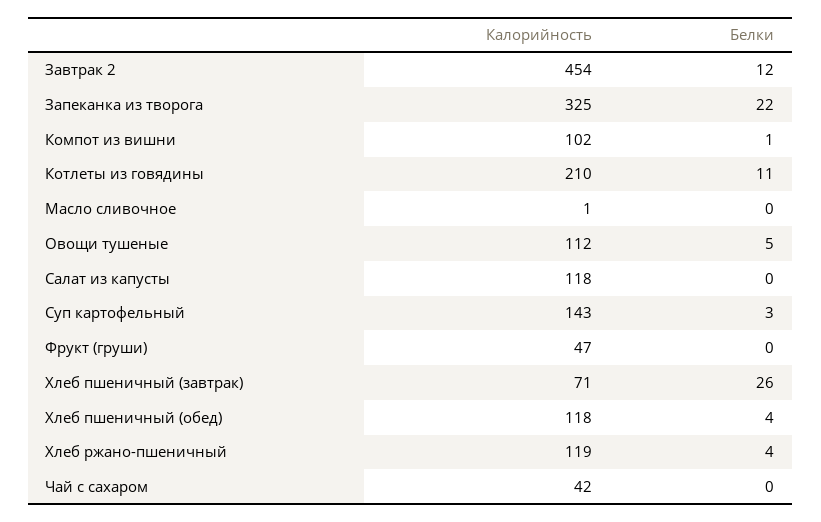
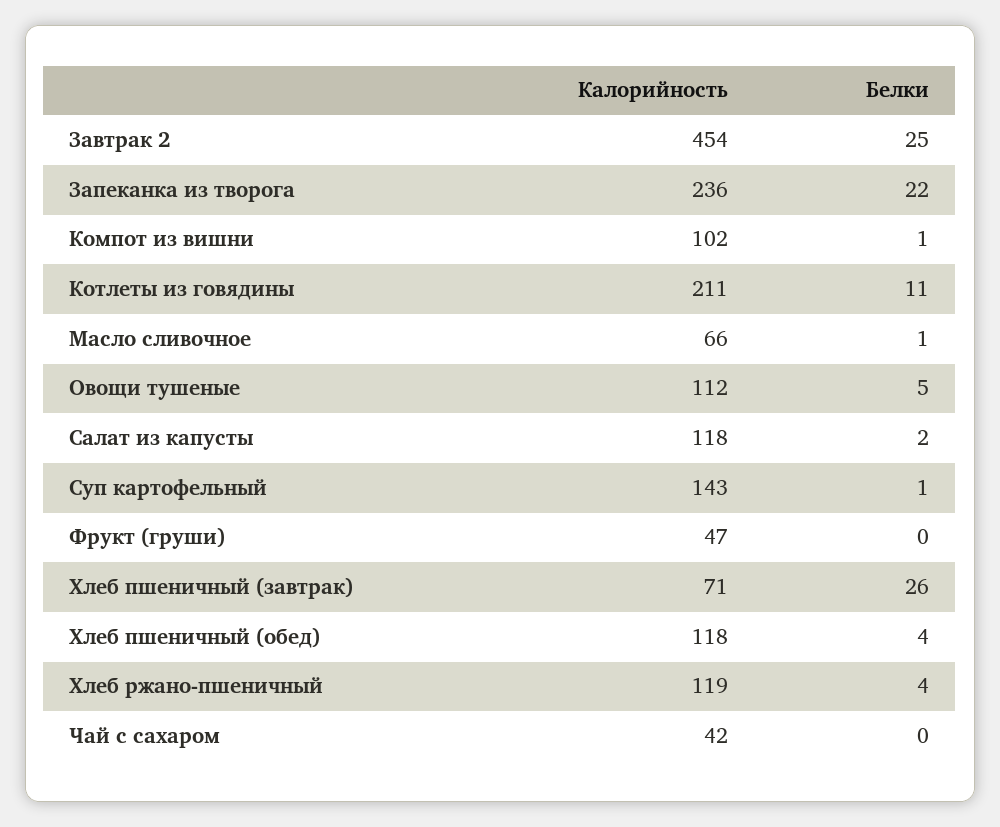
Белки, Завтрак 2: 12 -> 25
Калорийность, Запеканка из творога: 325 -> 236
Калорийность, Котлеты из говядины: 210 -> 211
Калорийность, Масло сливочное: 1 -> 66
Белки, Масло сливочное: 0 -> 1
Белки, Салат из капусты: 0 -> 2
Белки, Суп картофельный: 3 -> 1

